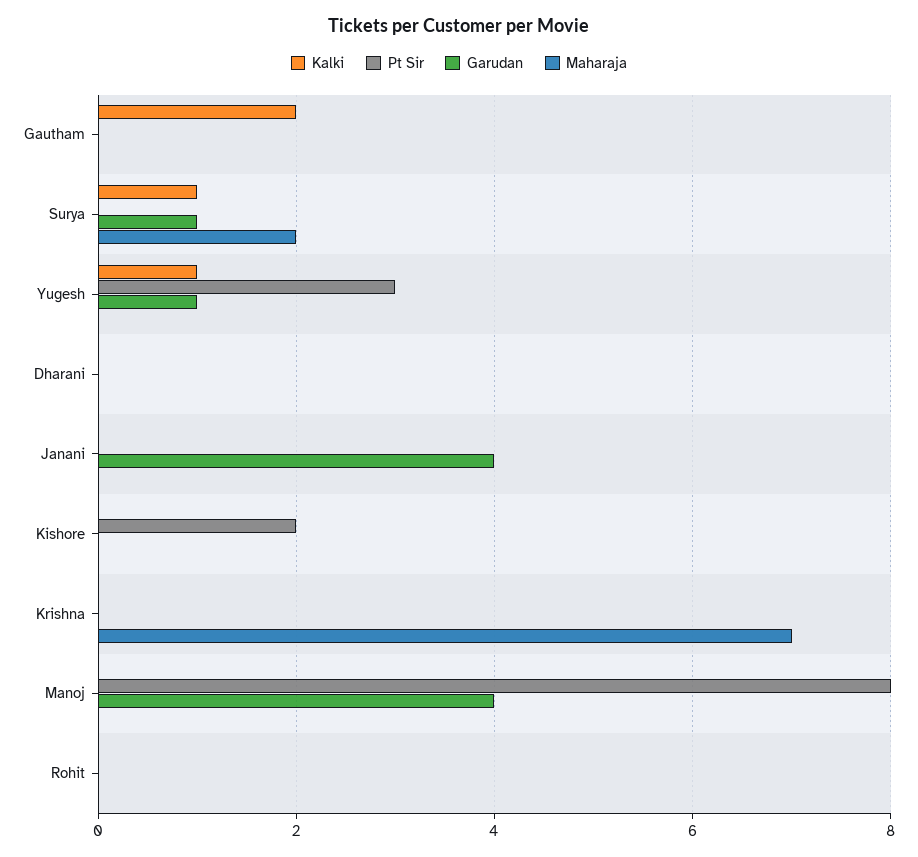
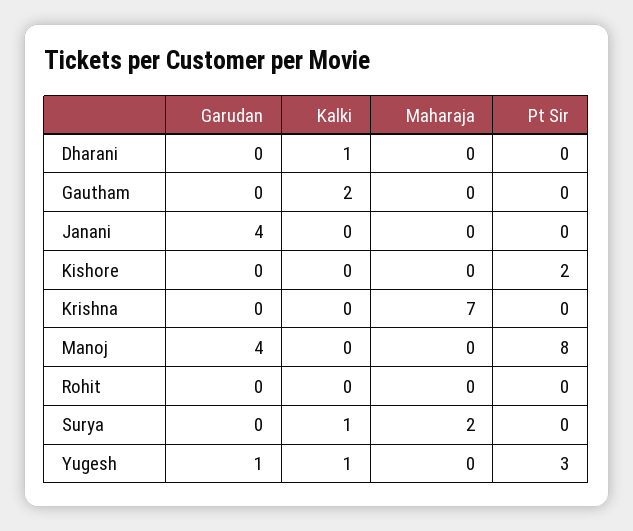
Garudan, Surya: 1 -> 0
Kalki, Dharani: 0 -> 1

